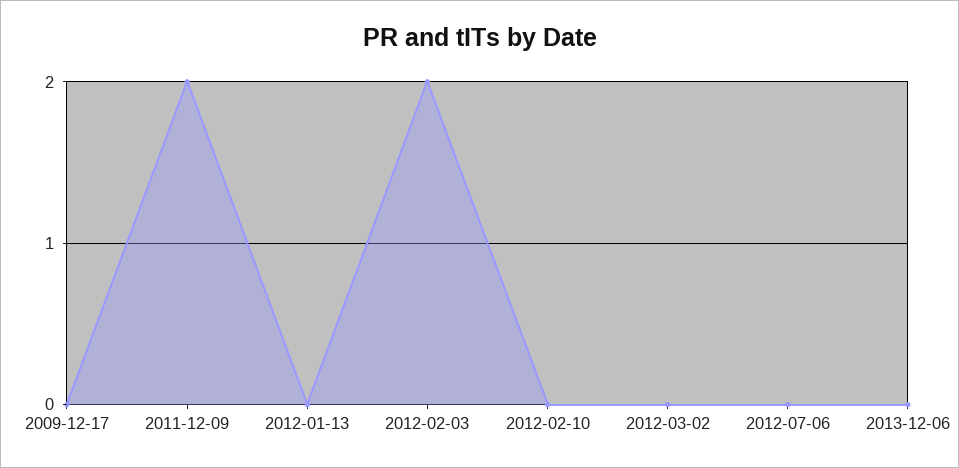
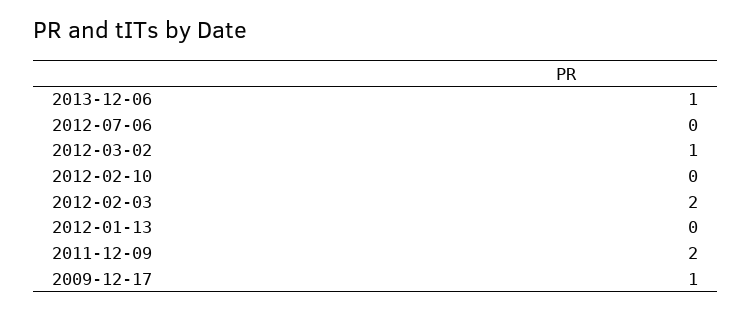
2009-12-17: 0 -> 1
2012-03-02: 0 -> 1
2013-12-06: 0 -> 1

